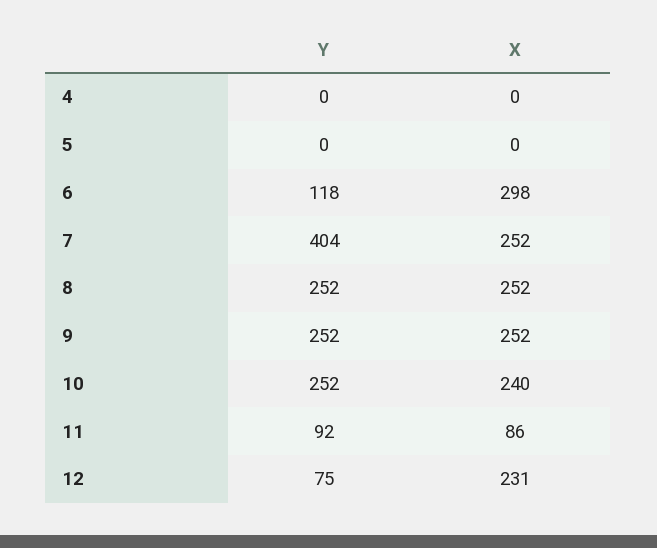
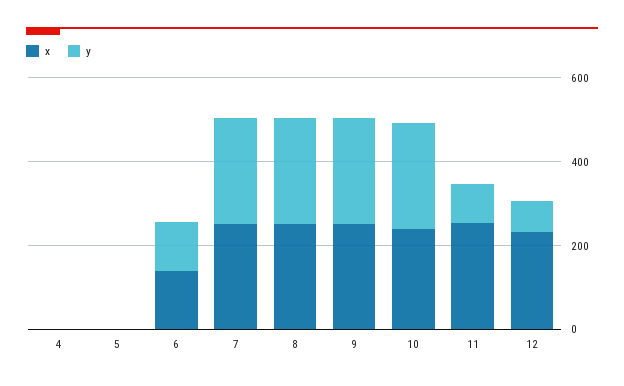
X, 6: 298 -> 150
Y, 7: 404 -> 250
X, 11: 86 -> 250

